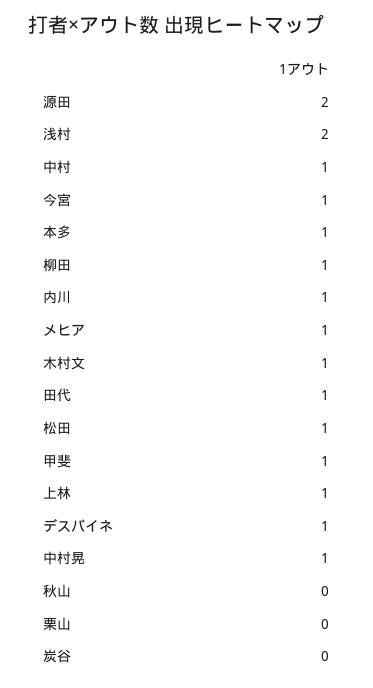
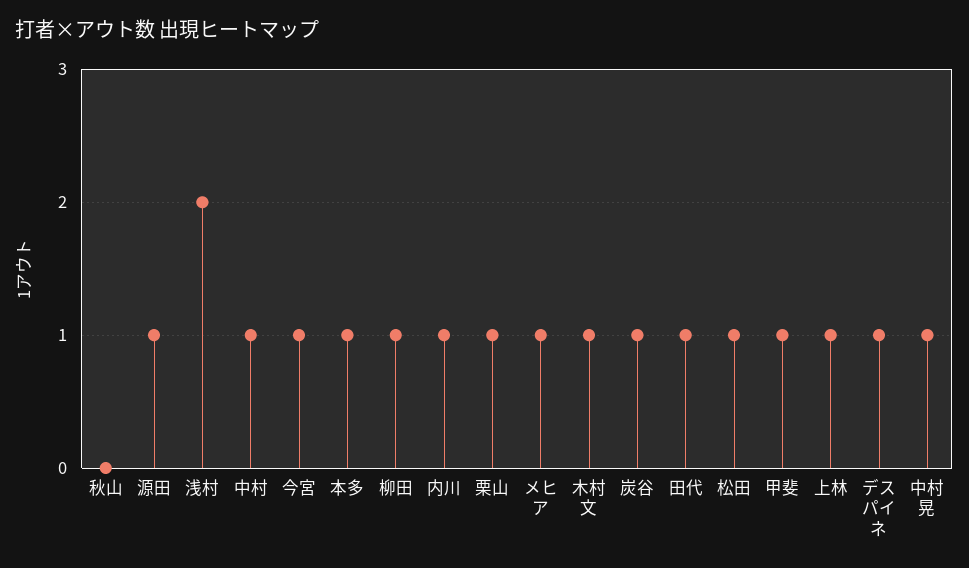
源田: 2 -> 1
栗山: 0 -> 1
炭谷: 0 -> 1

